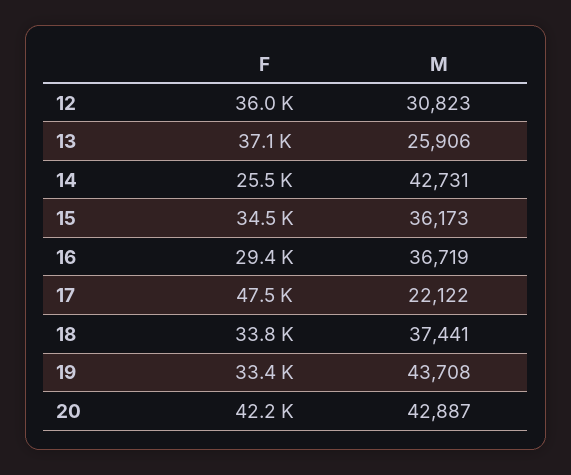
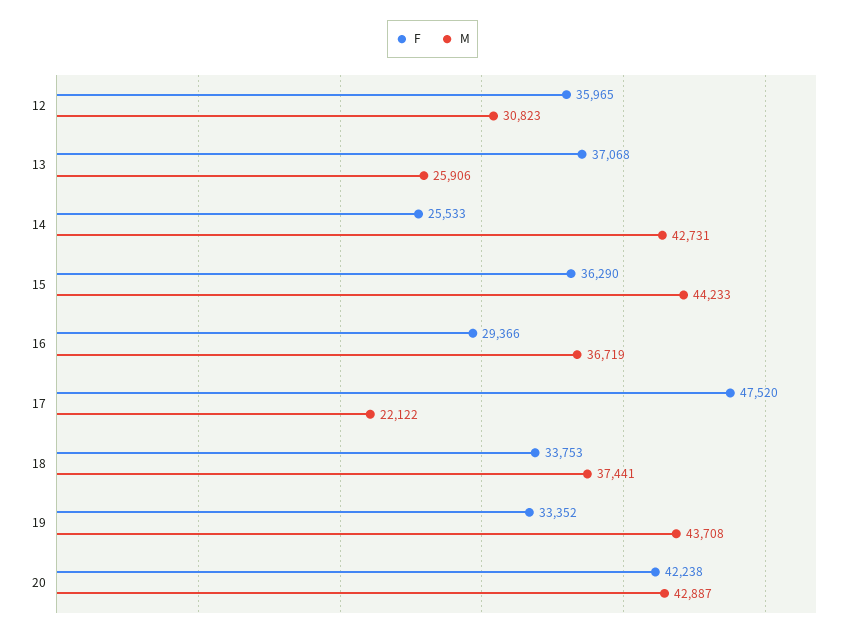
F, 15: 34500 -> 36290
M, 15: 36173 -> 44233

